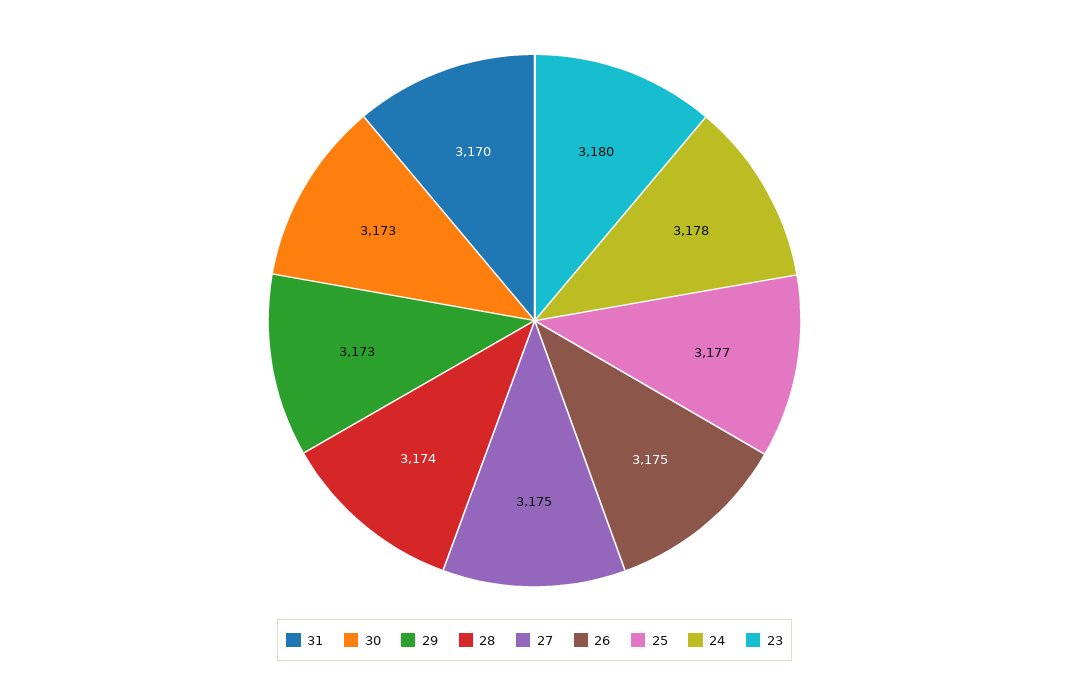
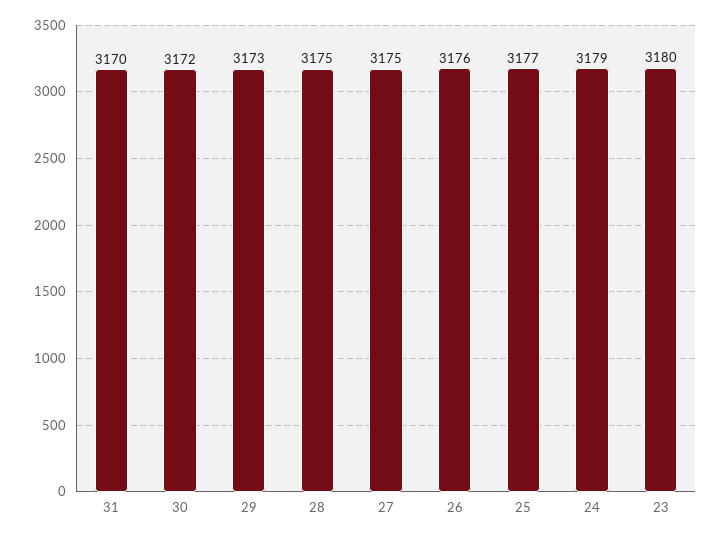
30: 3173 -> 3172
28: 3174 -> 3175
26: 3175 -> 3176
24: 3178 -> 3179

